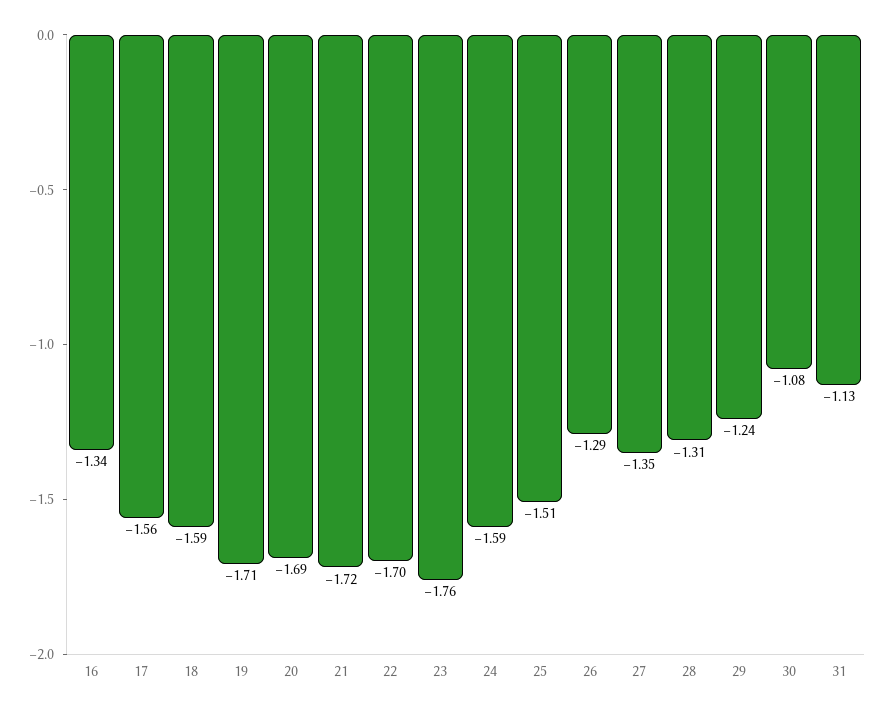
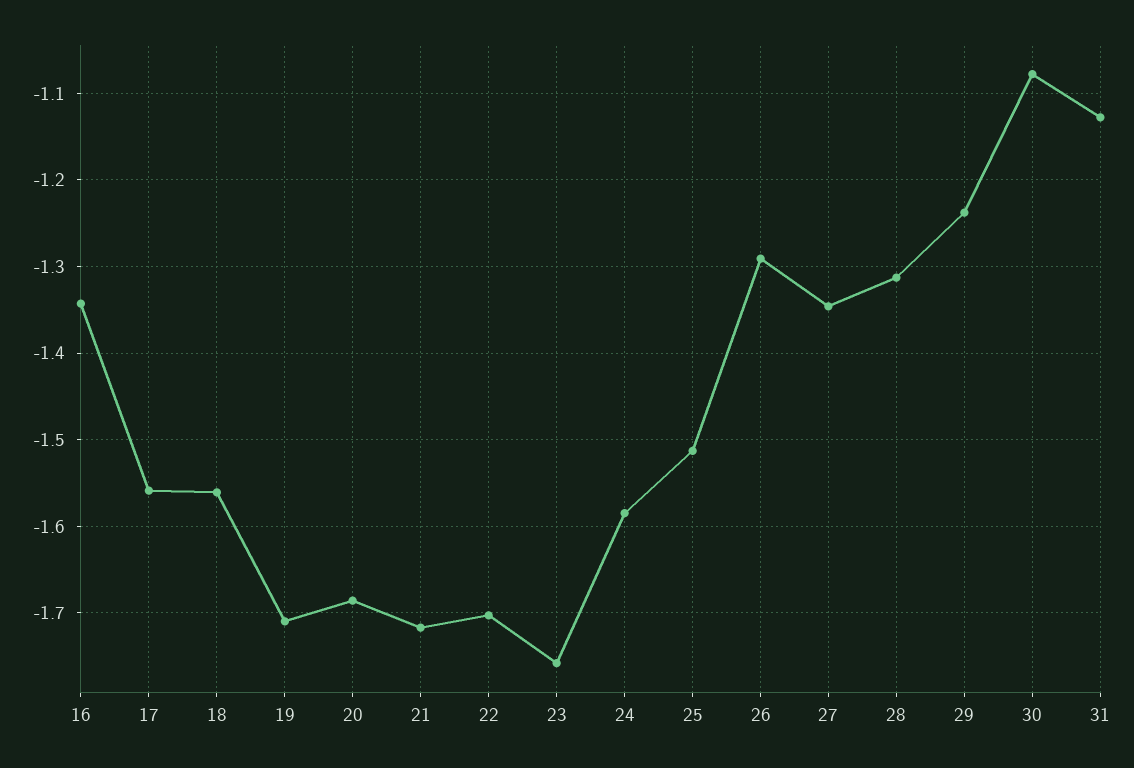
18: -1.59 -> -1.56

